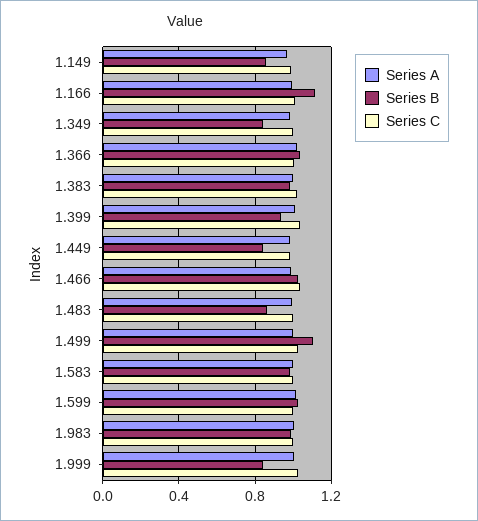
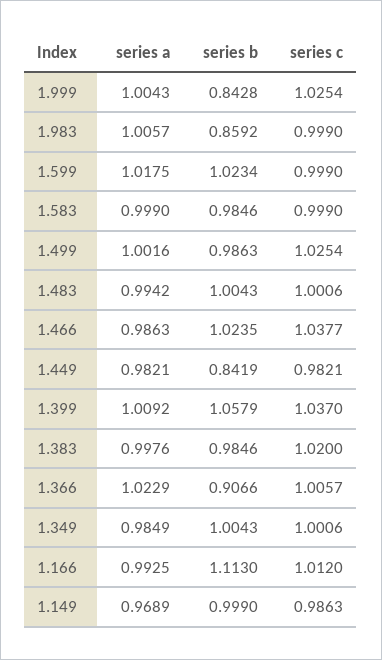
Series B, 1.149: 0.85 -> 0.999
Series B, 1.349: 0.85 -> 1.0043
Series B, 1.366: 1.05 -> 0.9066
Series B, 1.399: 0.95 -> 1.0579
Series B, 1.483: 0.85 -> 1.0043
Series B, 1.499: 1.1 -> 0.9863
Series B, 1.983: 1 -> 0.8592

